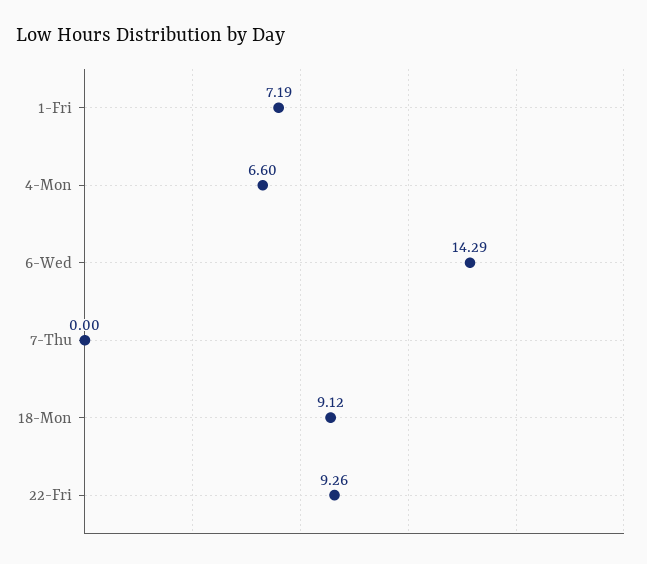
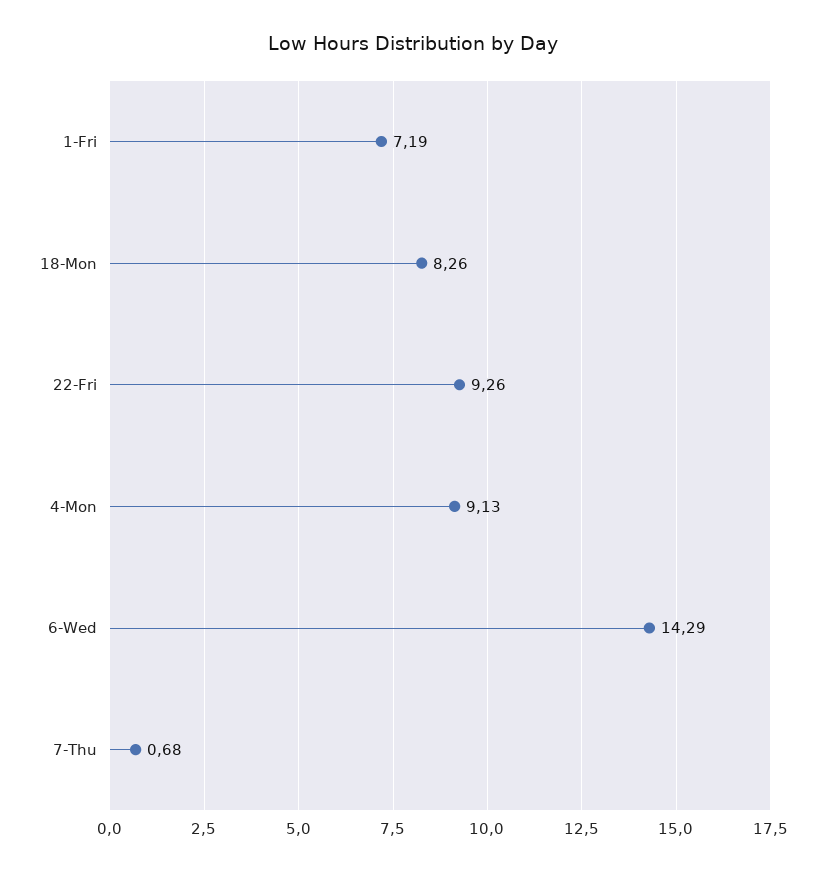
4-Mon: 6.6 -> 9.13
7-Thu: 0 -> 0.68
18-Mon: 9.12 -> 8.26

